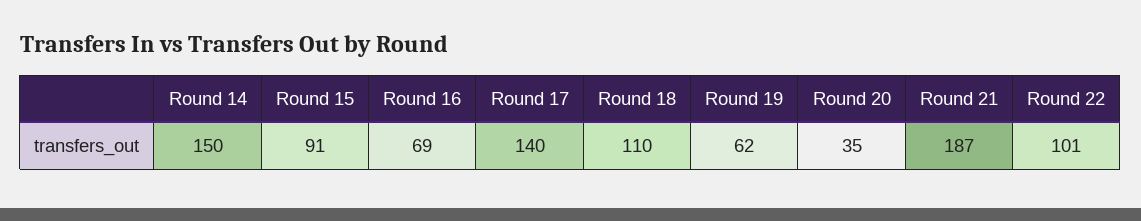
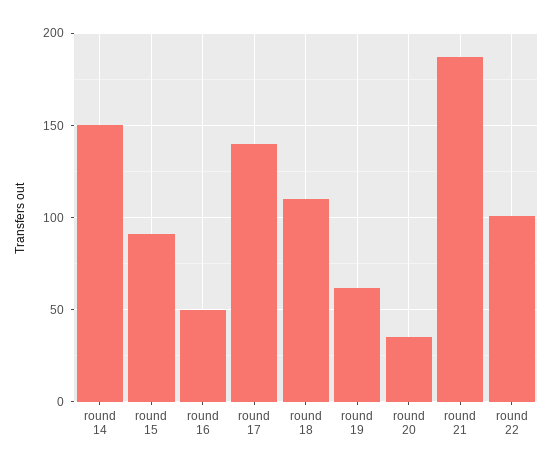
Round 16: 69 -> 50

